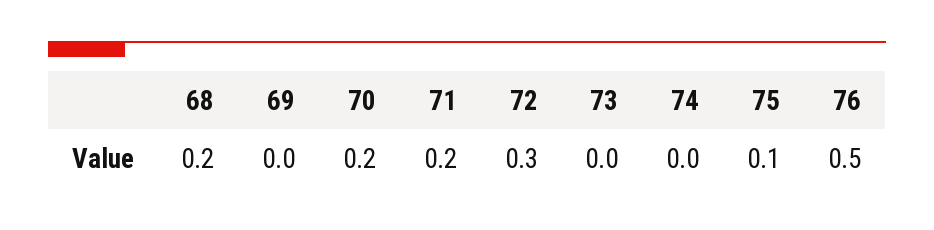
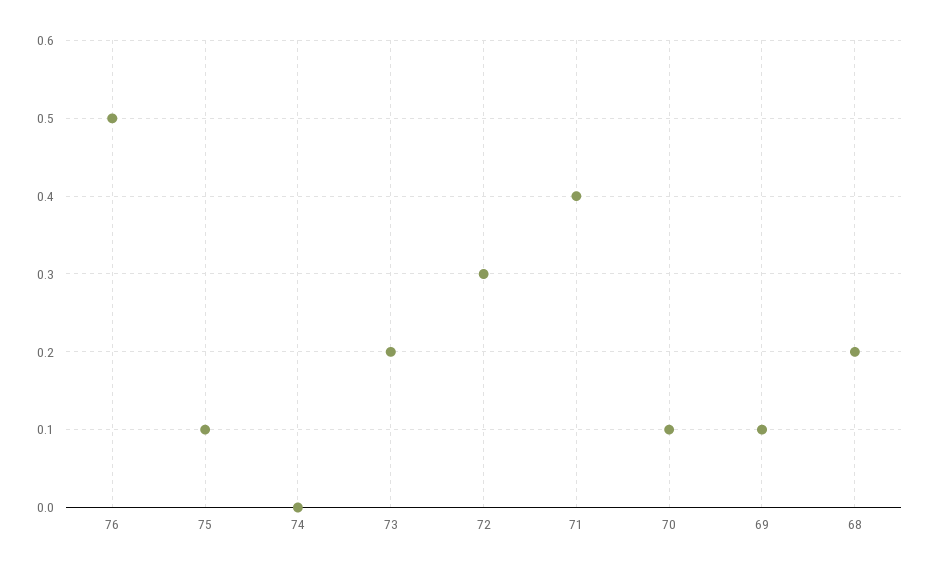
69: 0 -> 0.1
70: 0.2 -> 0.1
71: 0.2 -> 0.4
73: 0 -> 0.2

